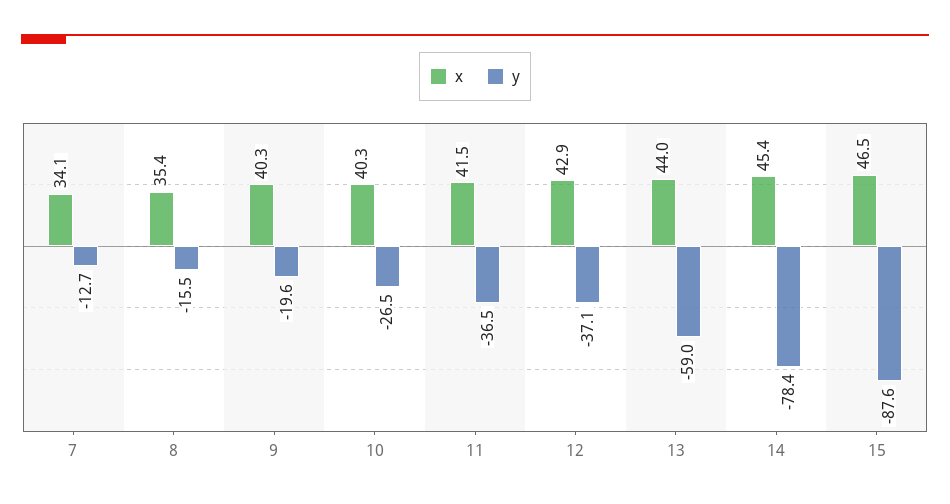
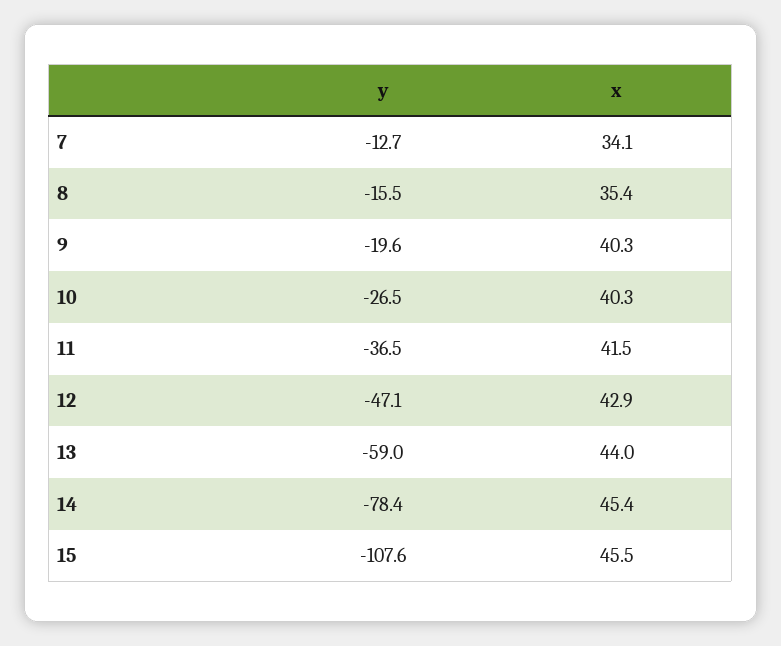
y, 12: -37.1 -> -47.1
x, 15: 46.5 -> 45.5
y, 15: -87.6 -> -107.6

